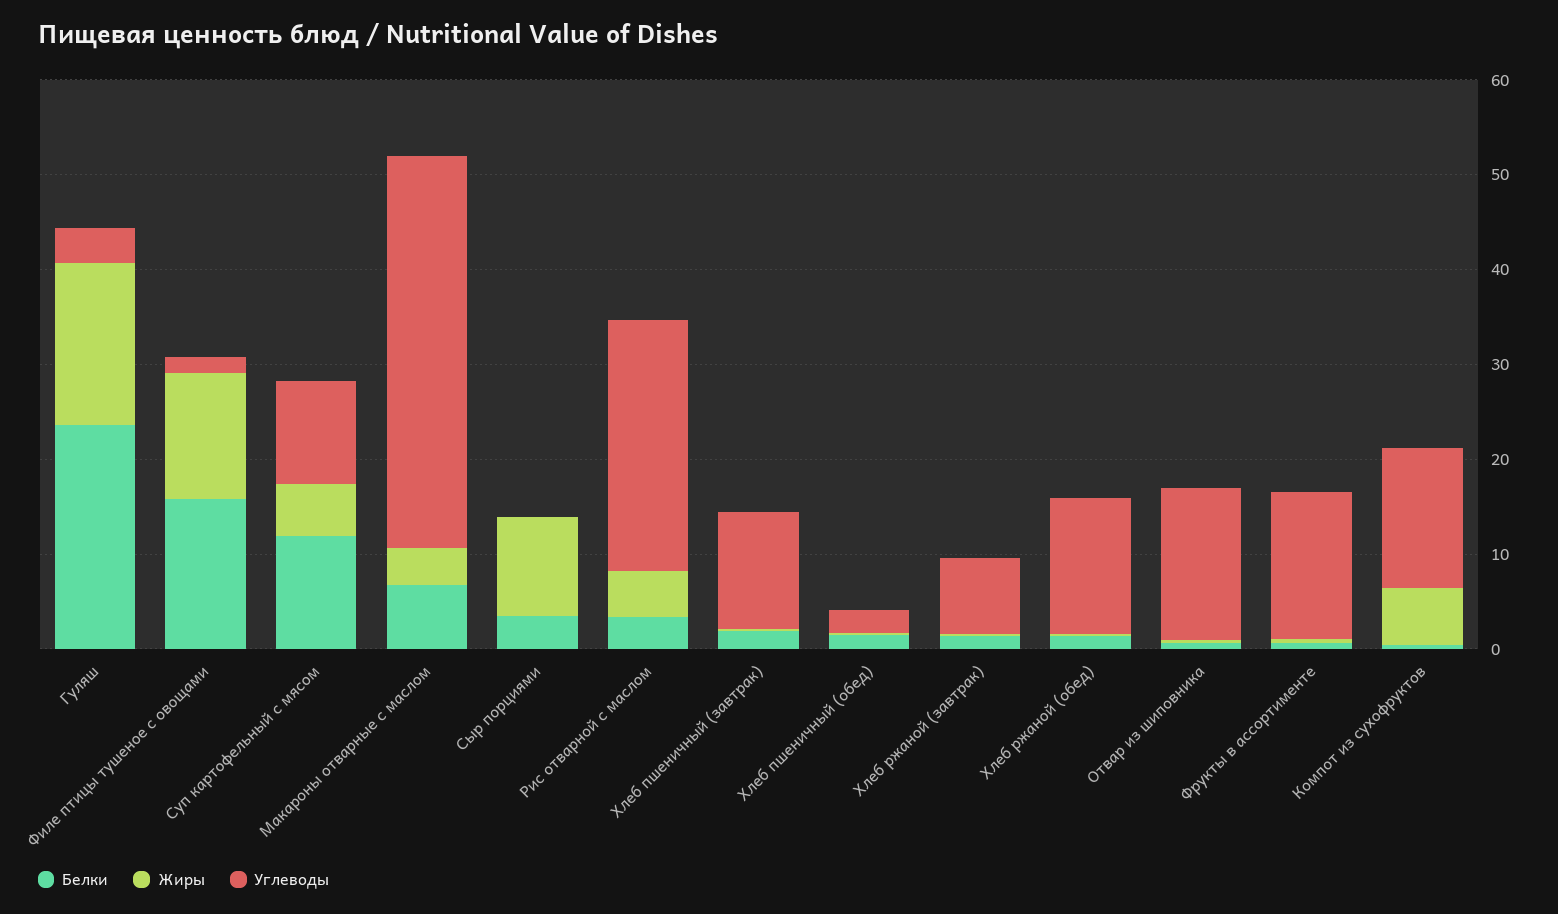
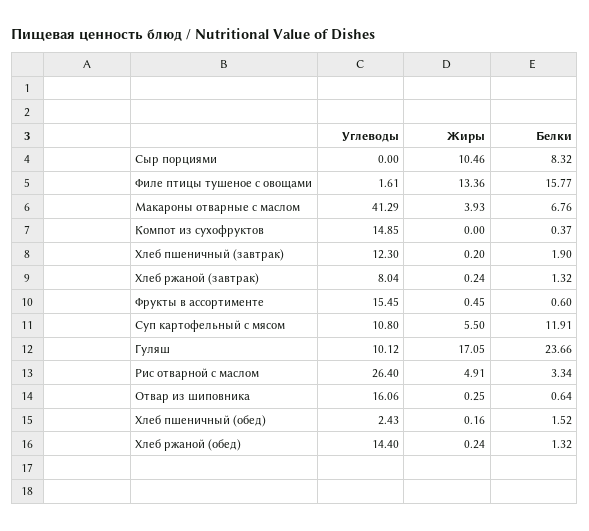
Углеводы, Гуляш: 4 -> 10.12
Белки, Сыр порциями: 4 -> 8.32
Жиры, Компот из сухофруктов: 6 -> 0

